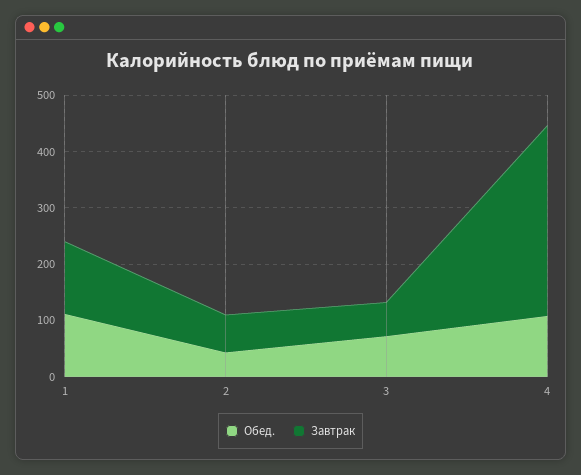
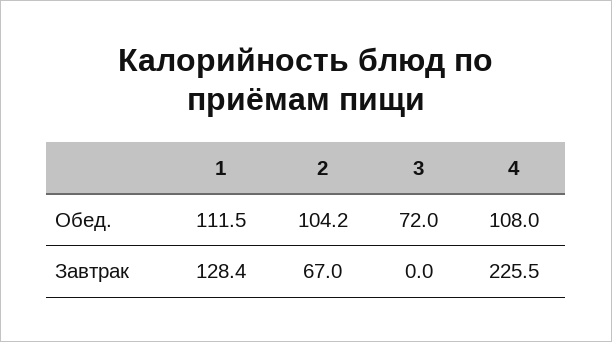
Обед., 2: 40 -> 104.2
Завтрак, 3: 60 -> 0
Завтрак, 4: 340 -> 225.5

